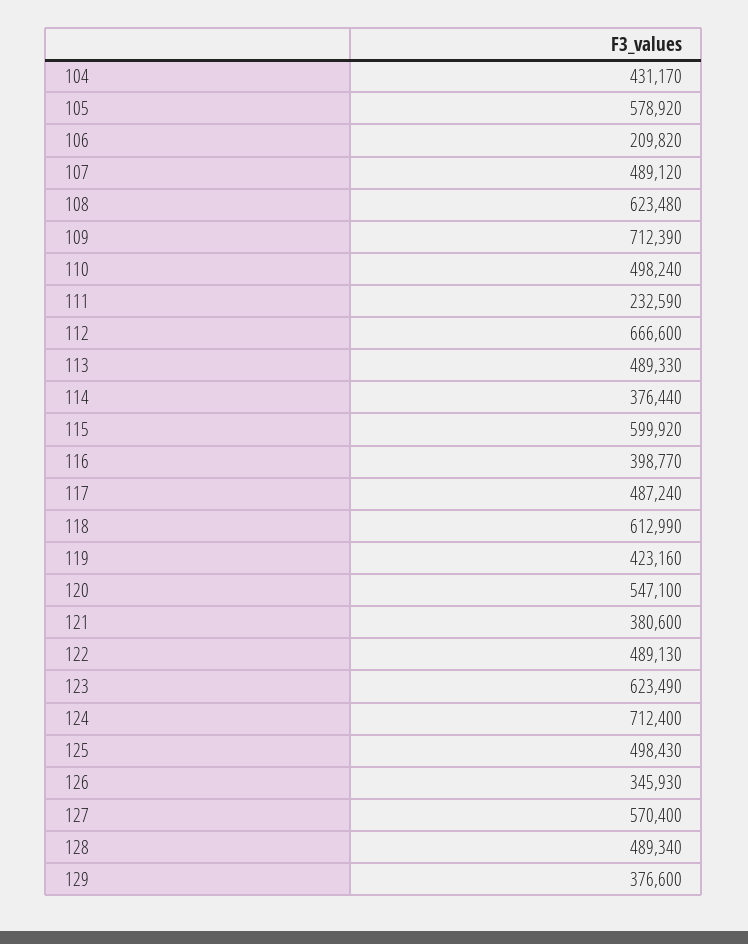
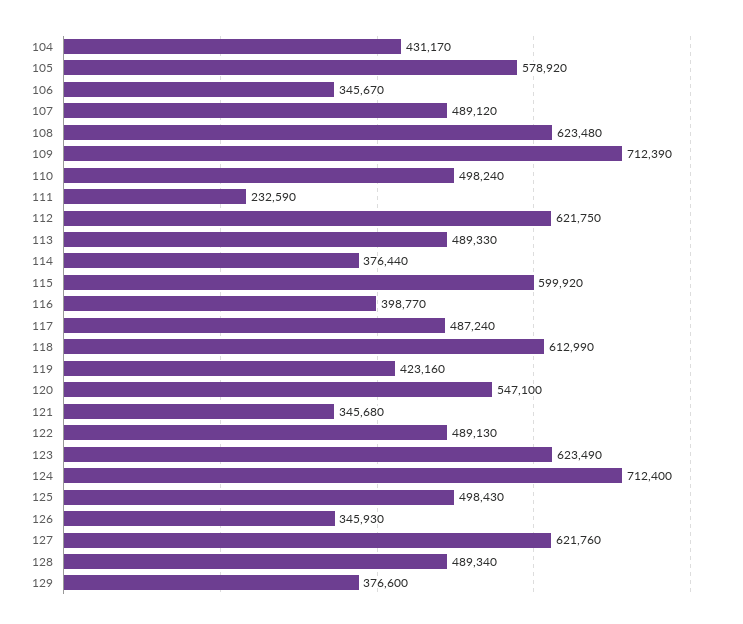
106: 209820 -> 345670
112: 666600 -> 621750
121: 380600 -> 345680
127: 570400 -> 621760

